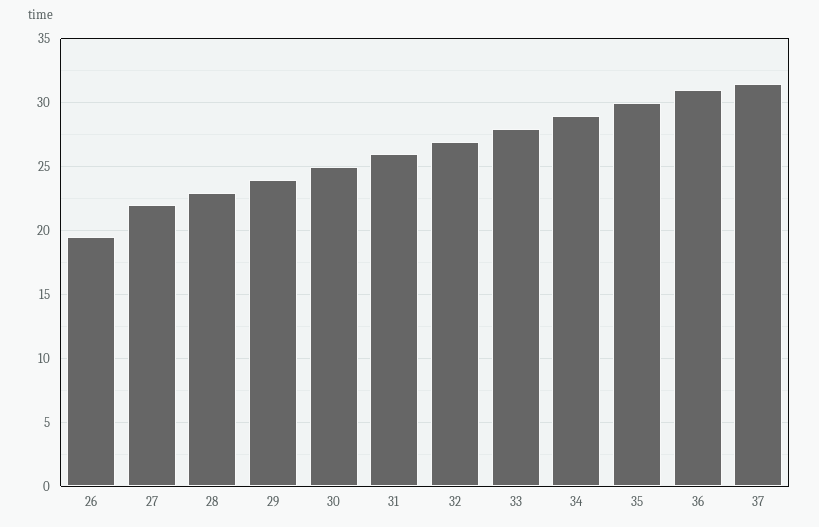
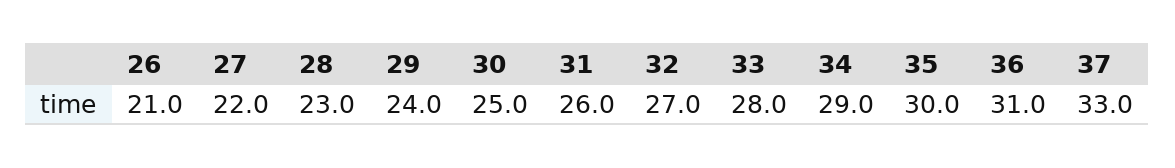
26: 19.5 -> 21
37: 31.5 -> 33

